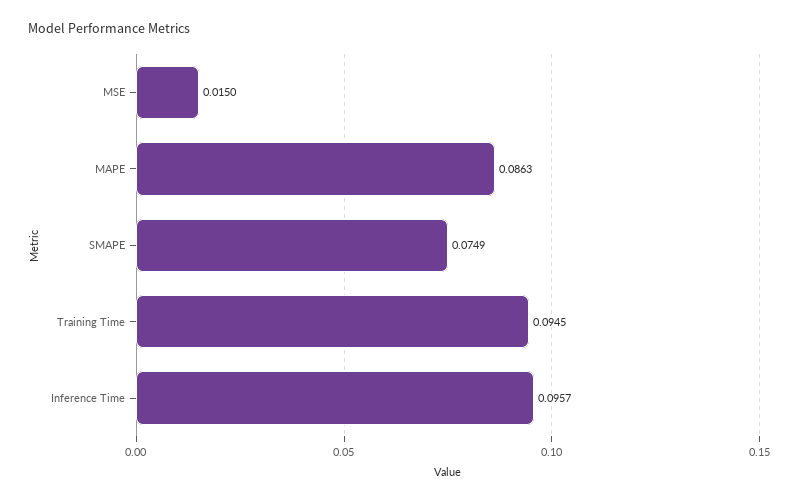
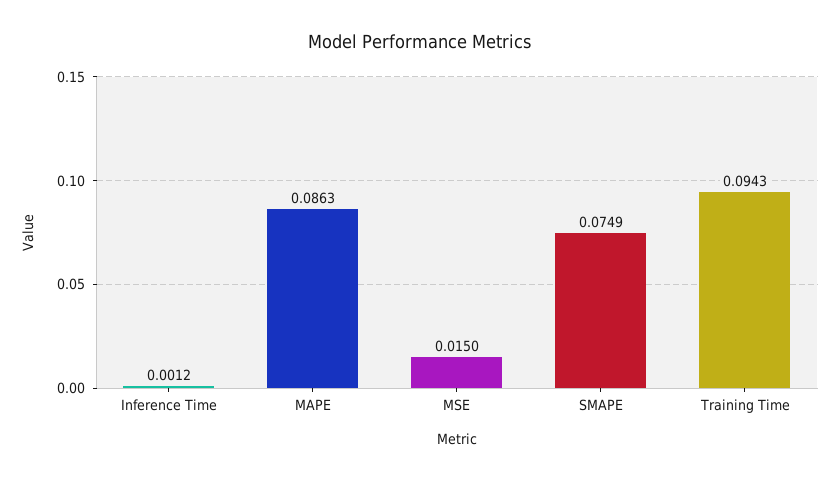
Training Time: 0.0945 -> 0.0943
Inference Time: 0.0957 -> 0.0012

